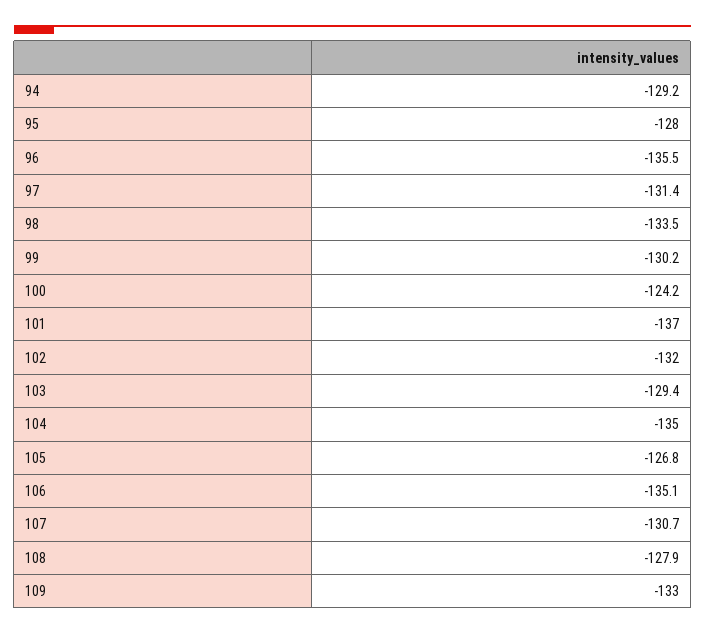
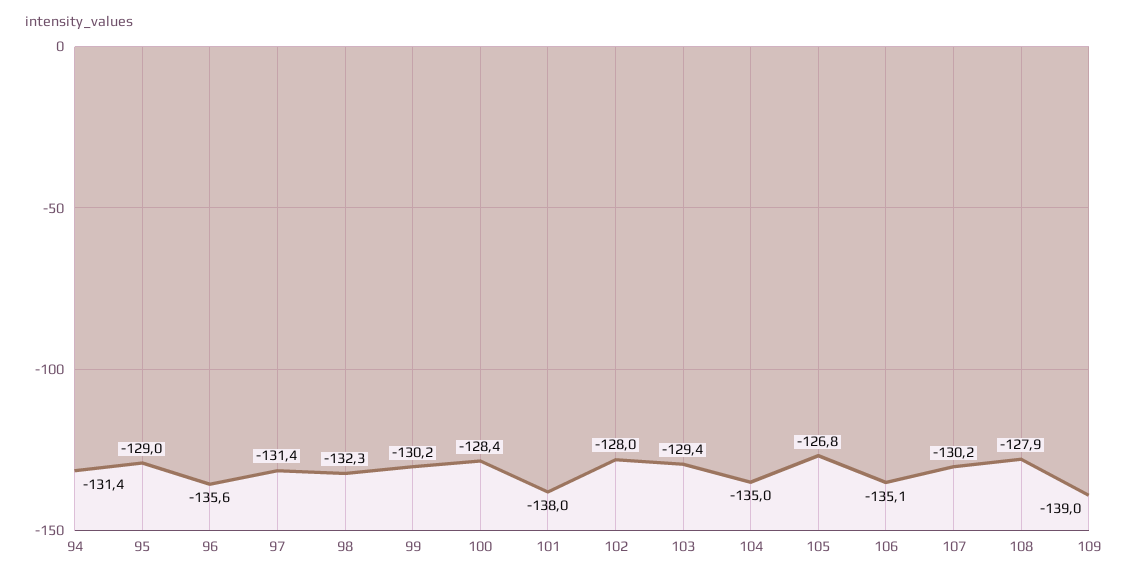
94: -129.2 -> -131.4
95: -128 -> -129
96: -135.5 -> -135.6
98: -133.5 -> -132.3
100: -124.2 -> -128.4
101: -137 -> -138
102: -132 -> -128
107: -130.7 -> -130.2
109: -133 -> -139

